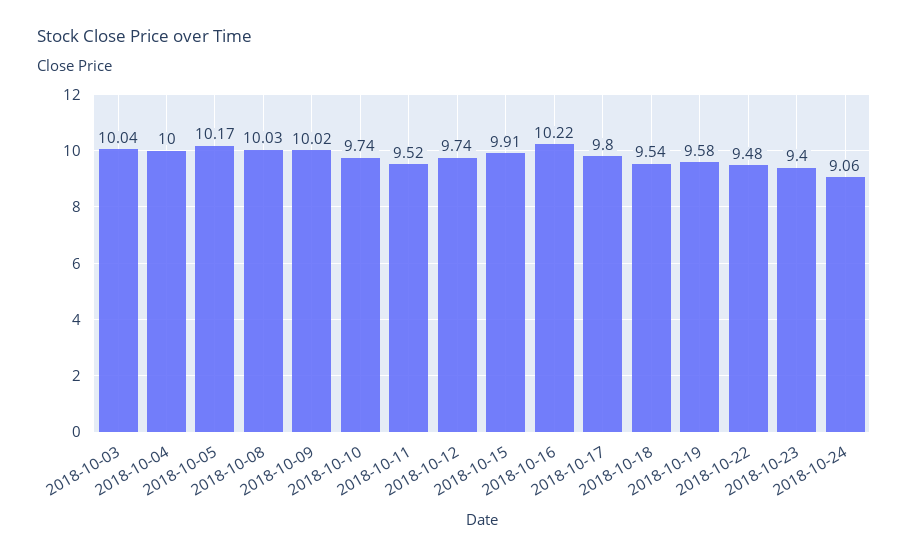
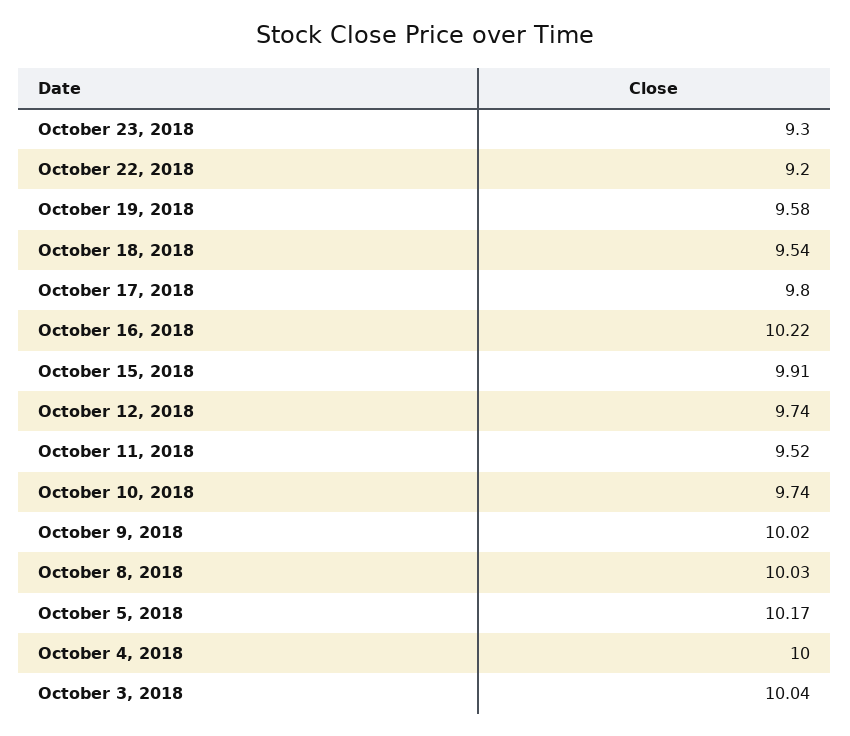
2018-10-22: 9.48 -> 9.2
2018-10-23: 9.4 -> 9.3
2018-10-24: 9.06 -> none

